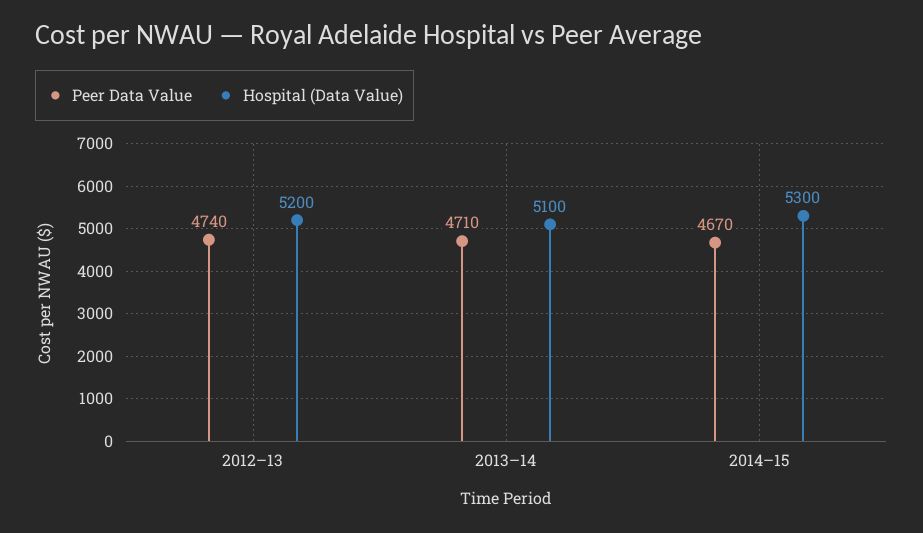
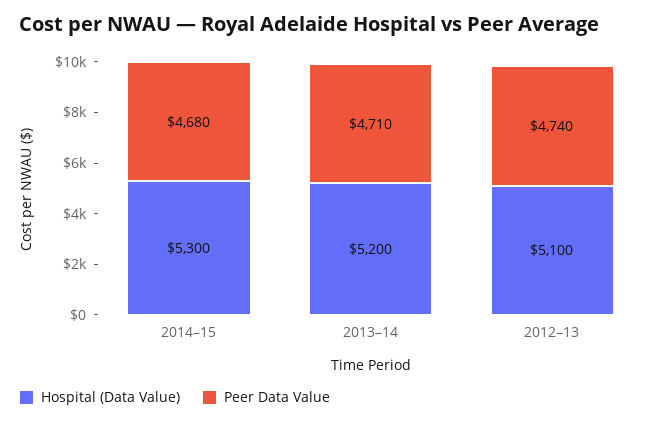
Hospital (Data Value), 2012–13: 5200 -> 5100
Hospital (Data Value), 2013–14: 5100 -> 5200
Peer Data Value, 2014–15: 4670 -> 4680

